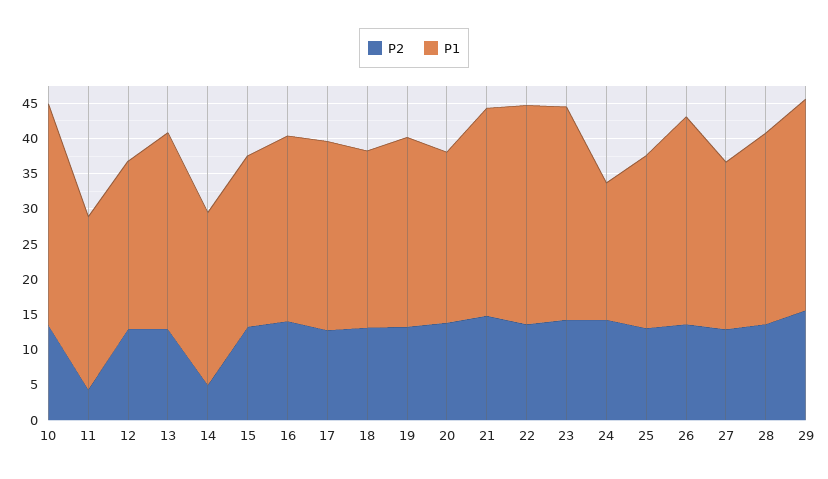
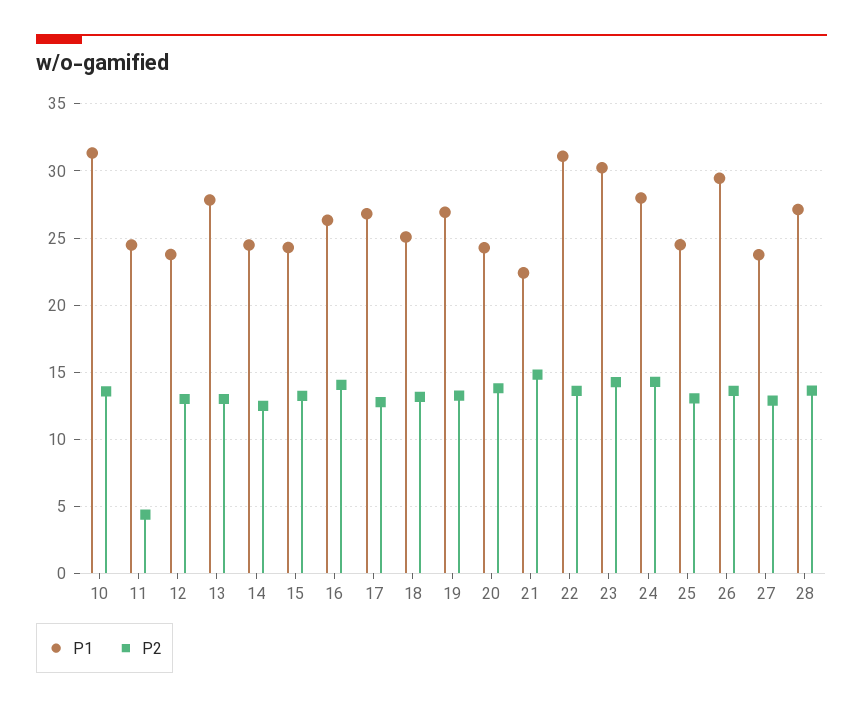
P2, 14: 5 -> 12.5
P1, 21: 30 -> 22.5
P1, 24: 20 -> 28
P2, 29: 15 -> none
P1, 29: 30 -> none

